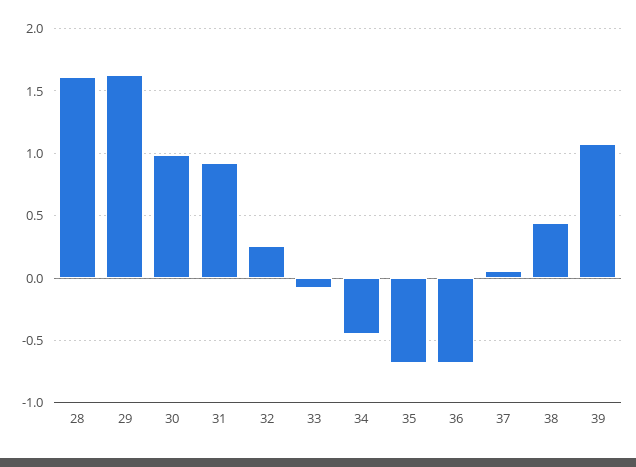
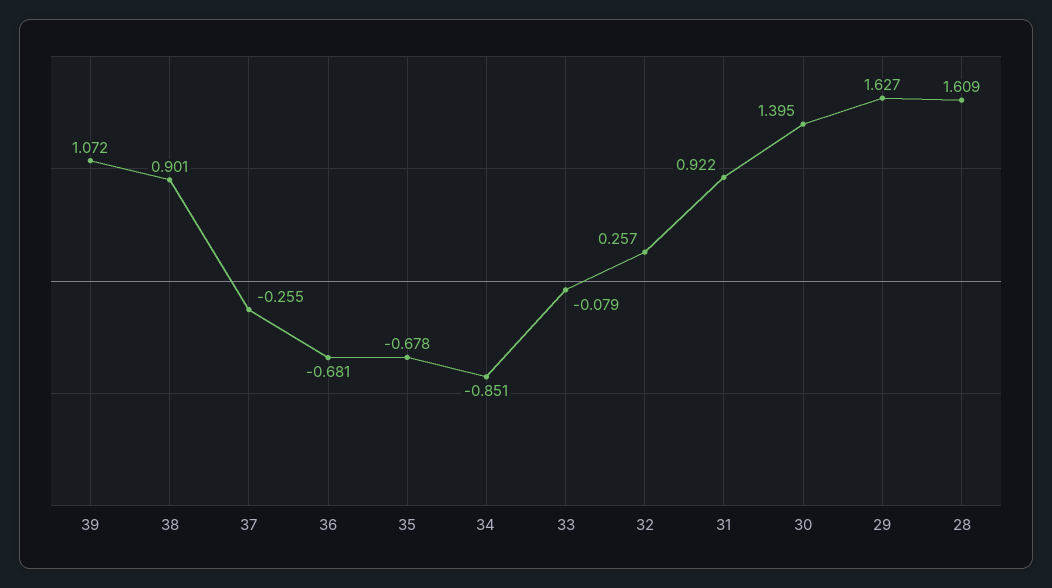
30: 1 -> 1.395
34: -0.45 -> -0.851
37: 0.05 -> -0.255
38: 0.45 -> 0.901

